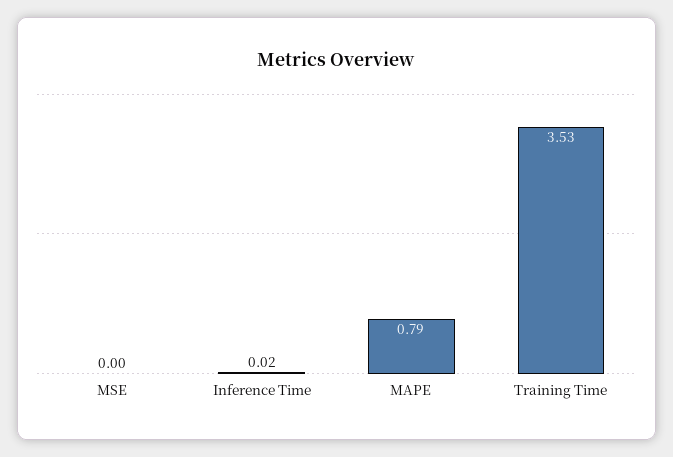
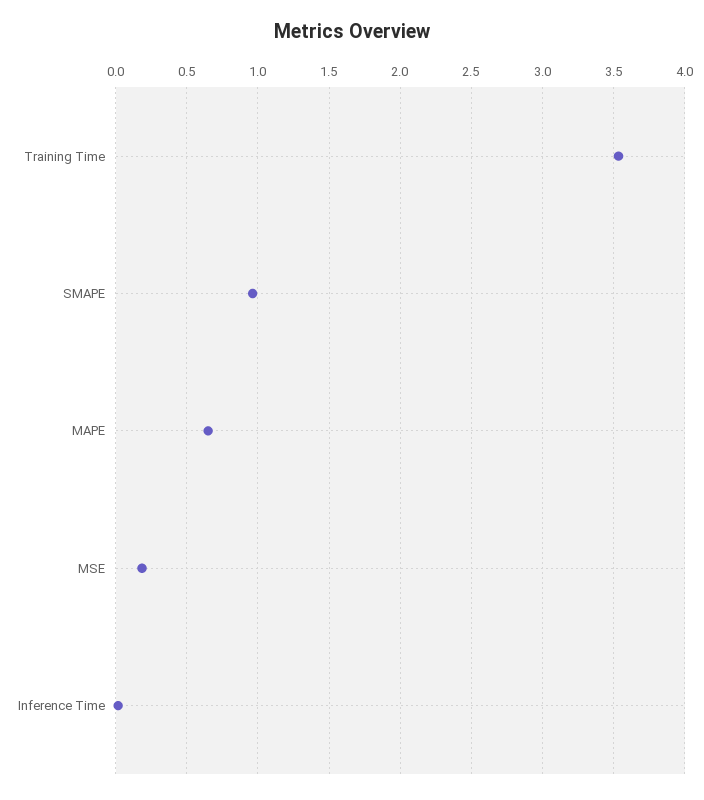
MSE: 0 -> 0.2
MAPE: 0.79 -> 0.65
SMAPE: none -> 0.95

